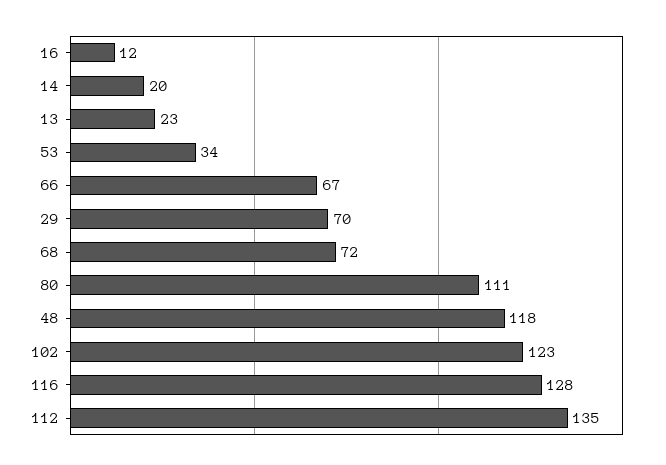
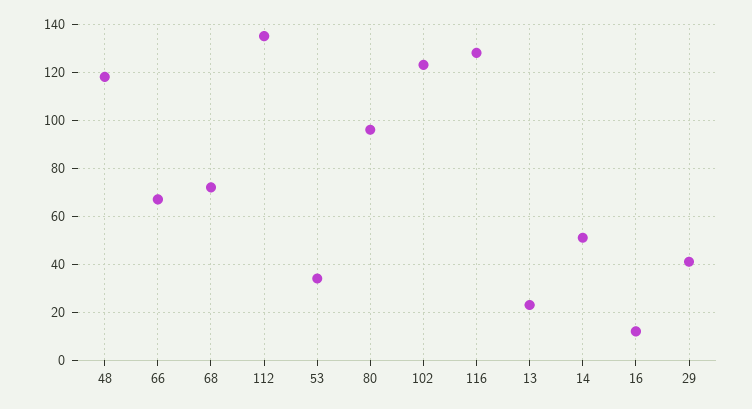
14: 20 -> 50
29: 70 -> 40
80: 111 -> 95

